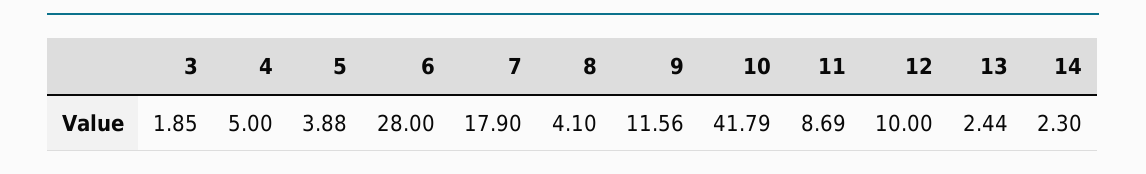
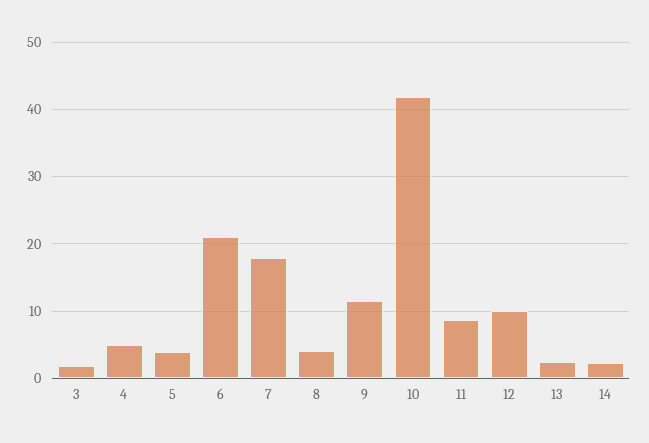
6: 28 -> 21

